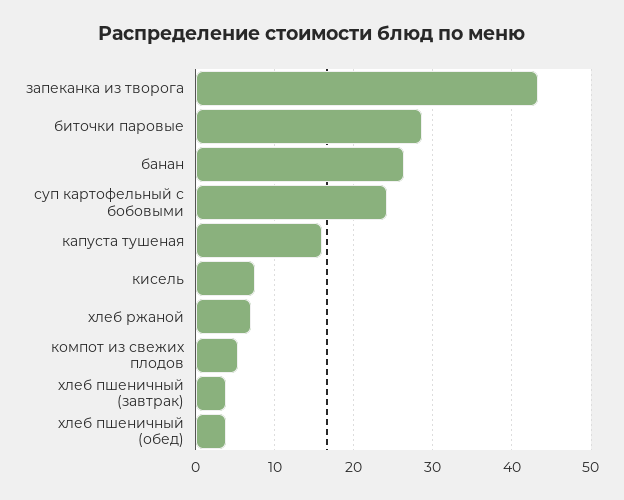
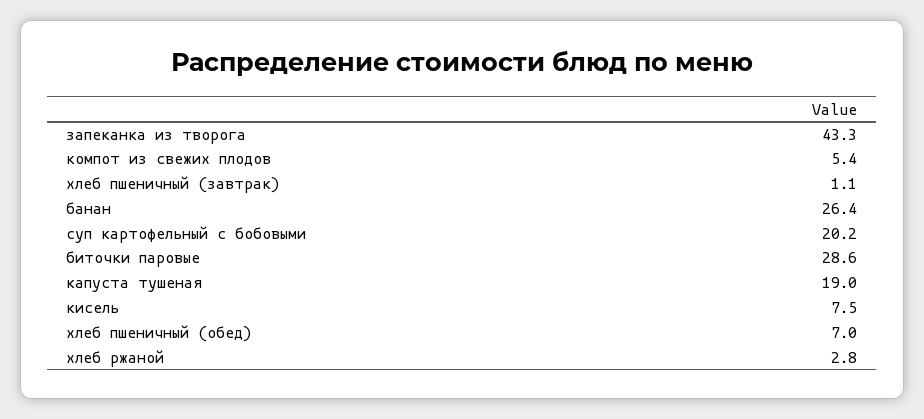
суп картофельный с бобовыми: 24 -> 20.2
капуста тушеная: 16 -> 19
хлеб ржаной: 7 -> 2.8
хлеб пшеничный (завтрак): 4 -> 1.1
хлеб пшеничный (обед): 4 -> 7

